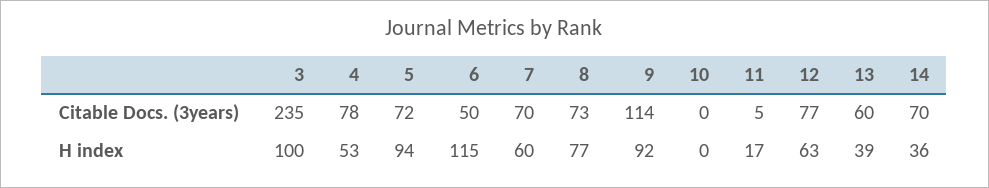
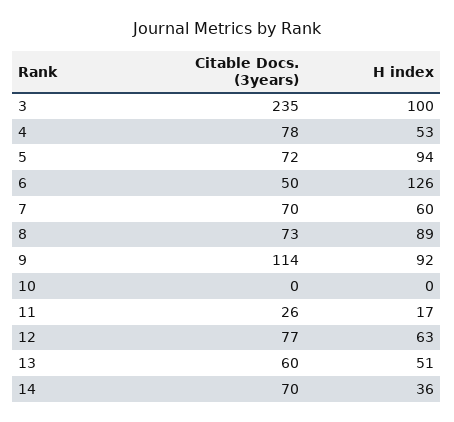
11, Citable Docs. (3years): 5 -> 26
6, H index: 115 -> 126
8, H index: 77 -> 89
13, H index: 39 -> 51

